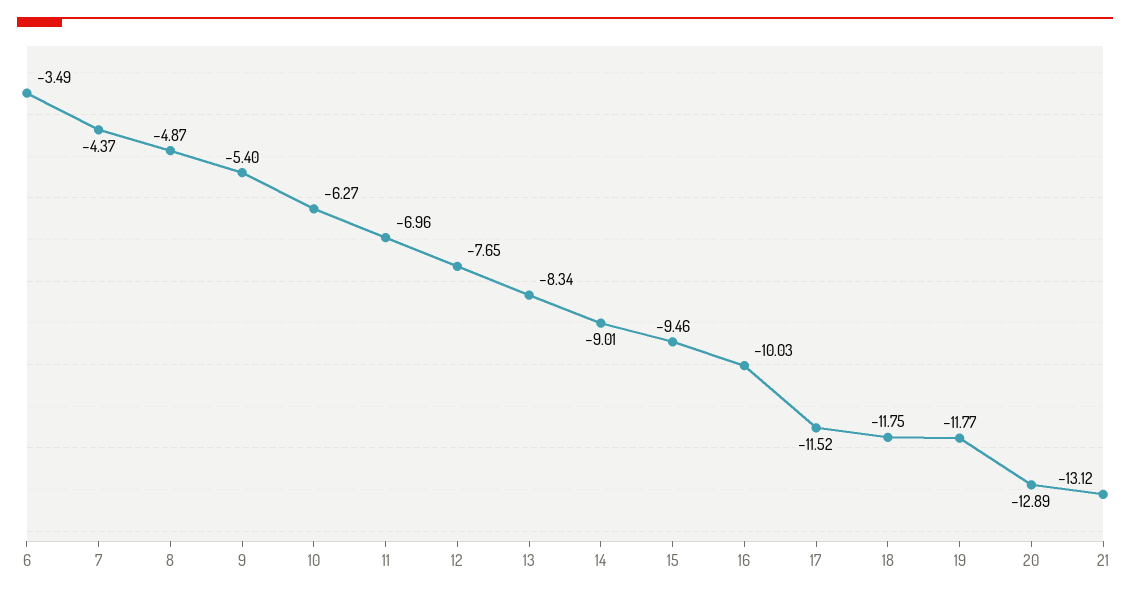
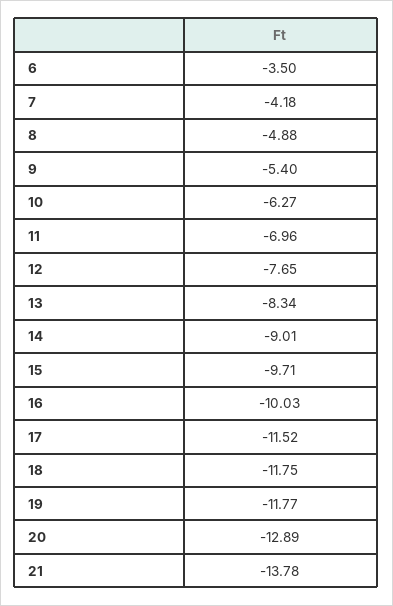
6: -3.49 -> -3.5
7: -4.37 -> -4.18
8: -4.87 -> -4.88
15: -9.46 -> -9.71
21: -13.12 -> -13.78

